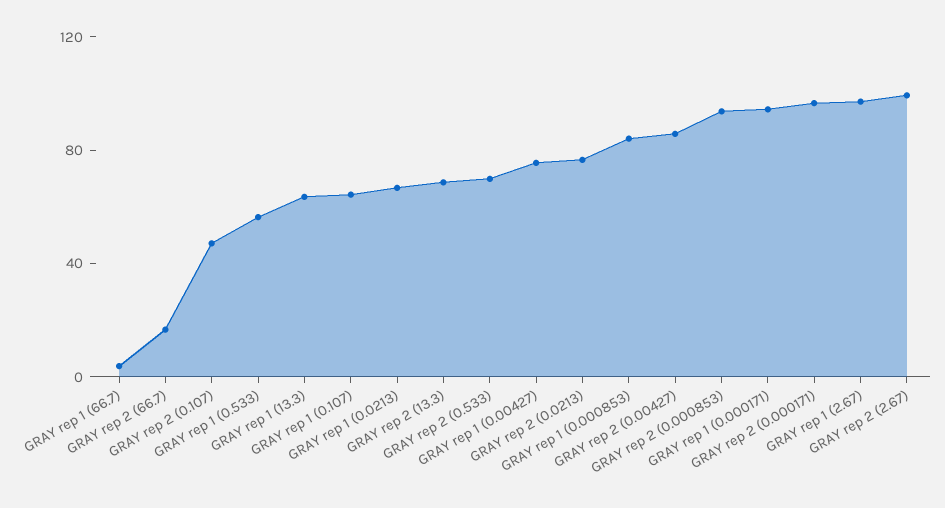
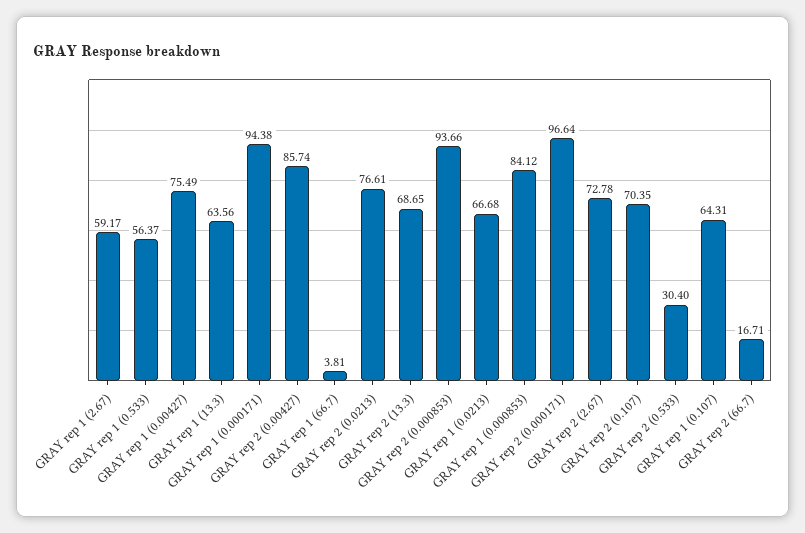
GRAY rep 2 (0.107): 50 -> 70.35
GRAY rep 2 (0.533): 70 -> 30.4
GRAY rep 1 (2.67): 100 -> 59.17
GRAY rep 2 (2.67): 100 -> 72.78

